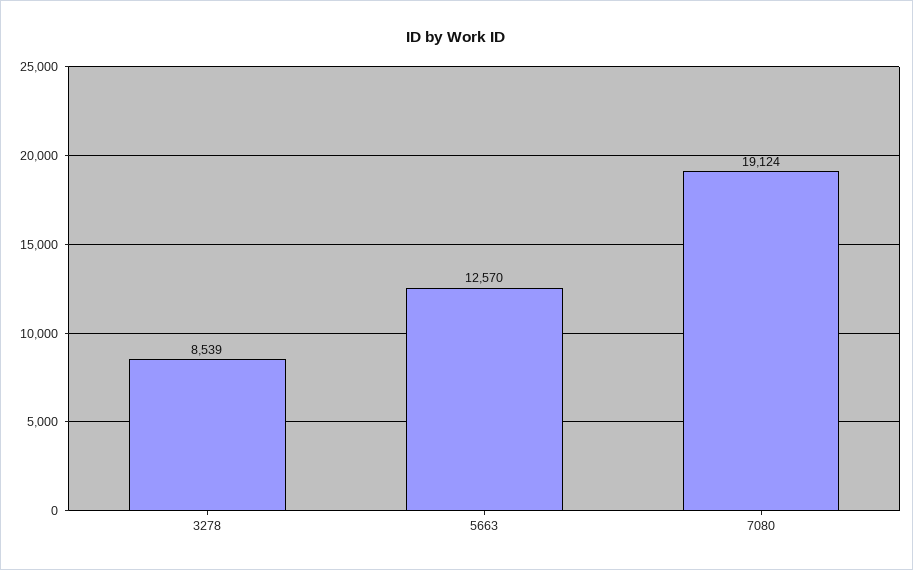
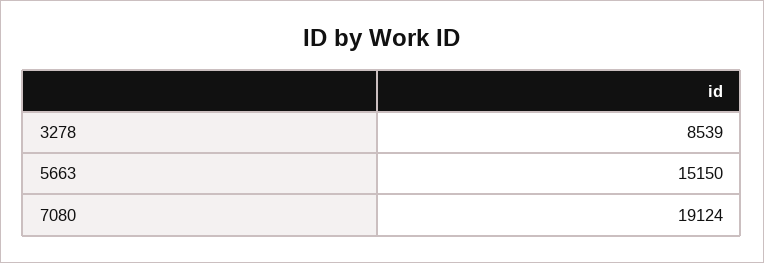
5663: 12570 -> 15150

